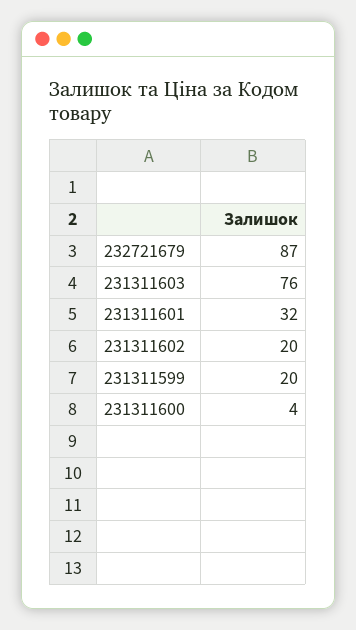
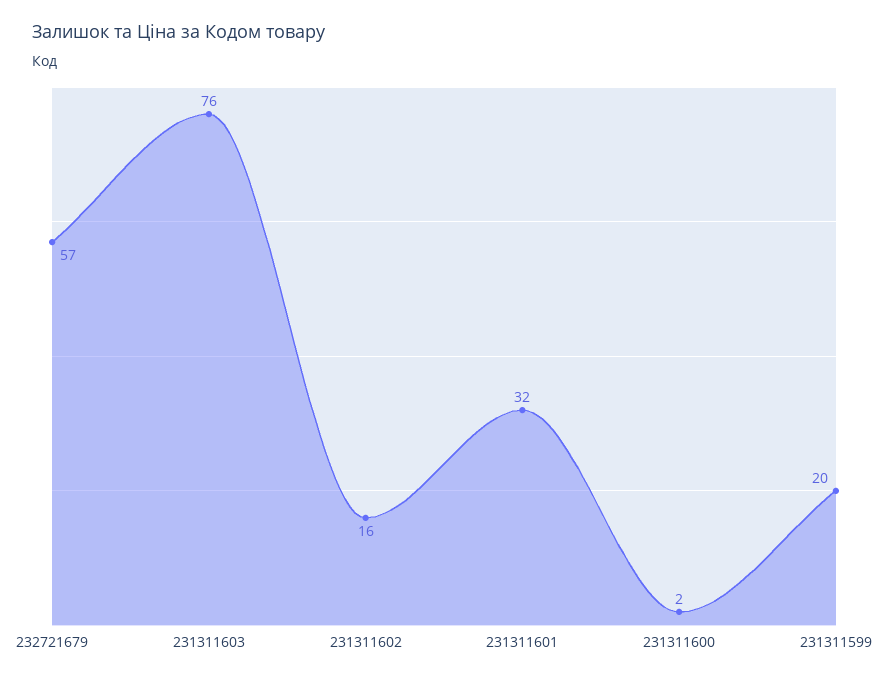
232721679: 87 -> 57
231311602: 20 -> 16
231311600: 4 -> 2

